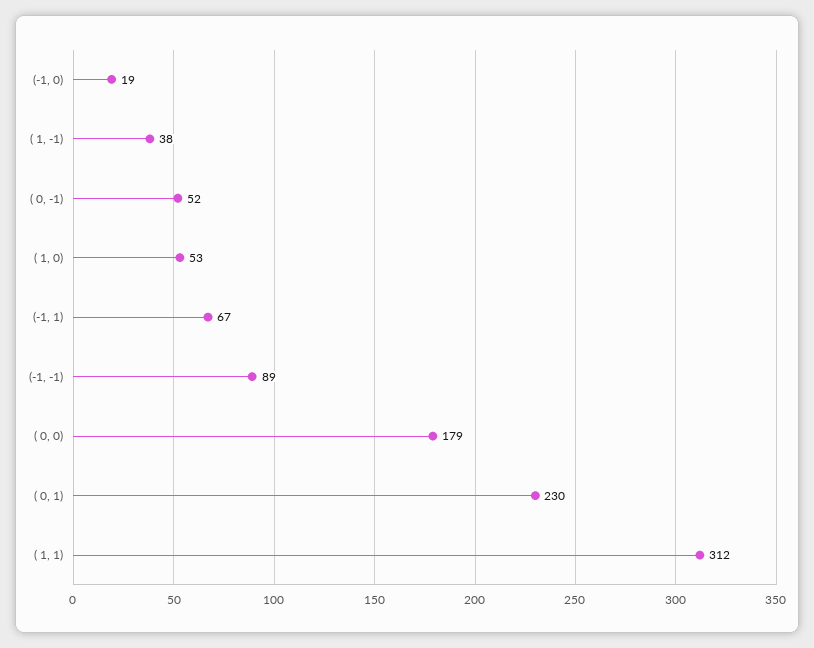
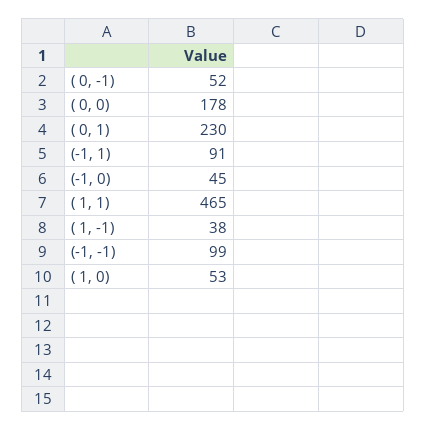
(-1, 0): 19 -> 45
(-1, 1): 67 -> 91
(-1, -1): 89 -> 99
( 0, 0): 179 -> 178
( 1, 1): 312 -> 465

